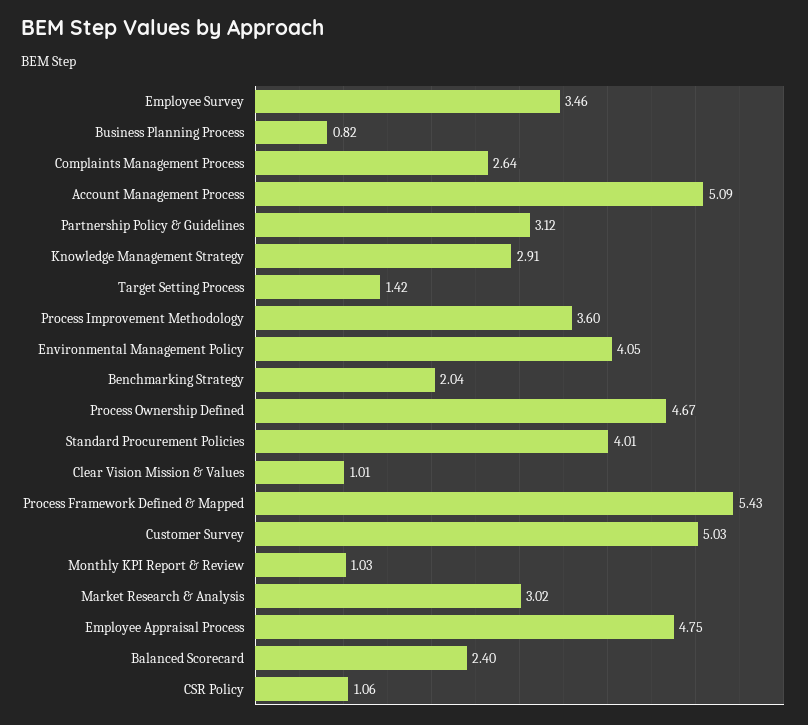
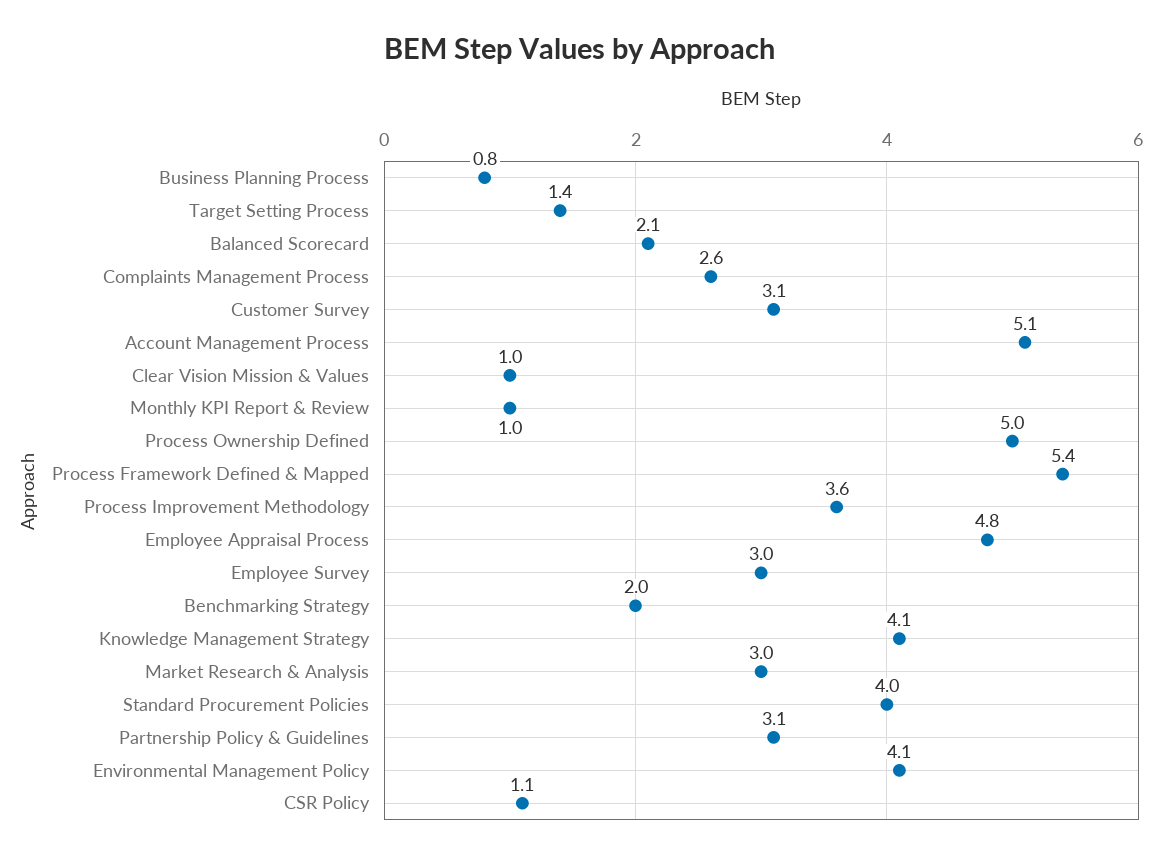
Employee Survey: 3.46 -> 3
Knowledge Management Strategy: 2.91 -> 4.1
Process Ownership Defined: 4.67 -> 5
Customer Survey: 5.03 -> 3.1
Balanced Scorecard: 2.4 -> 2.1

